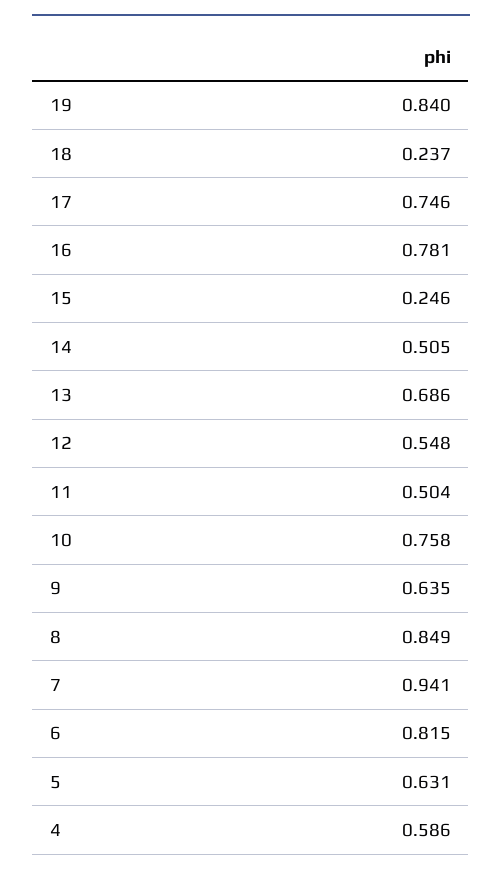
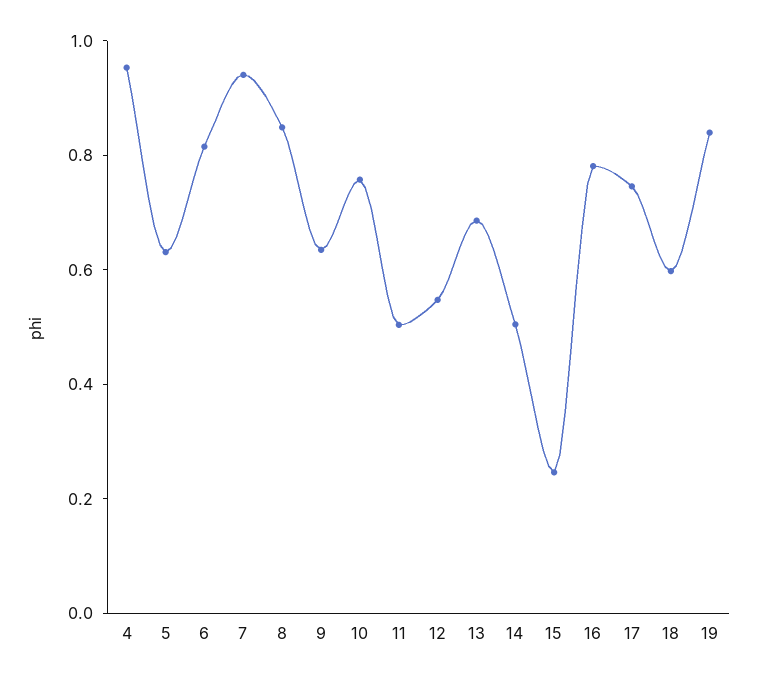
18: 0.237 -> 0.6
4: 0.586 -> 0.95

